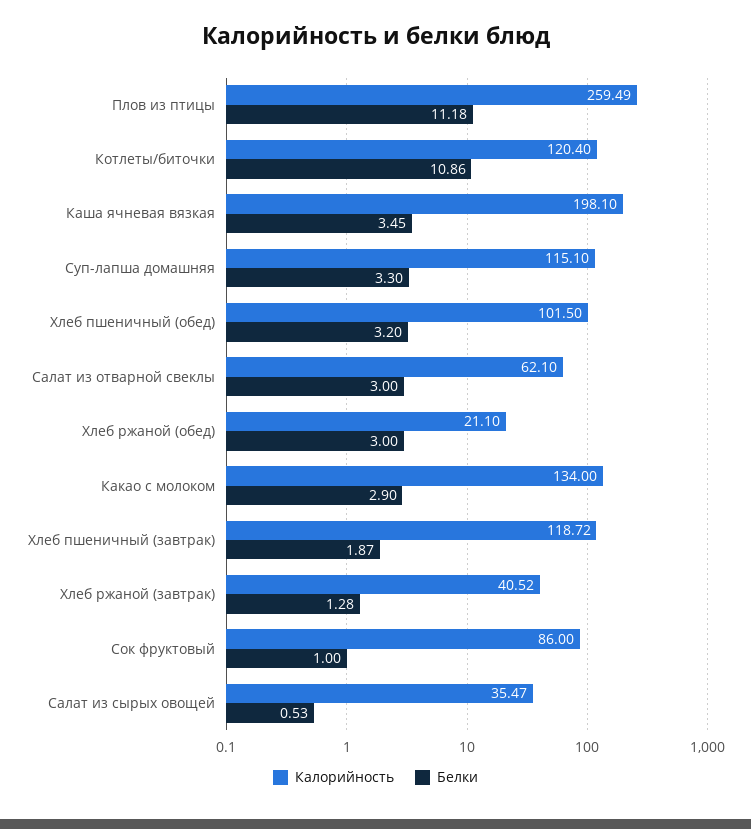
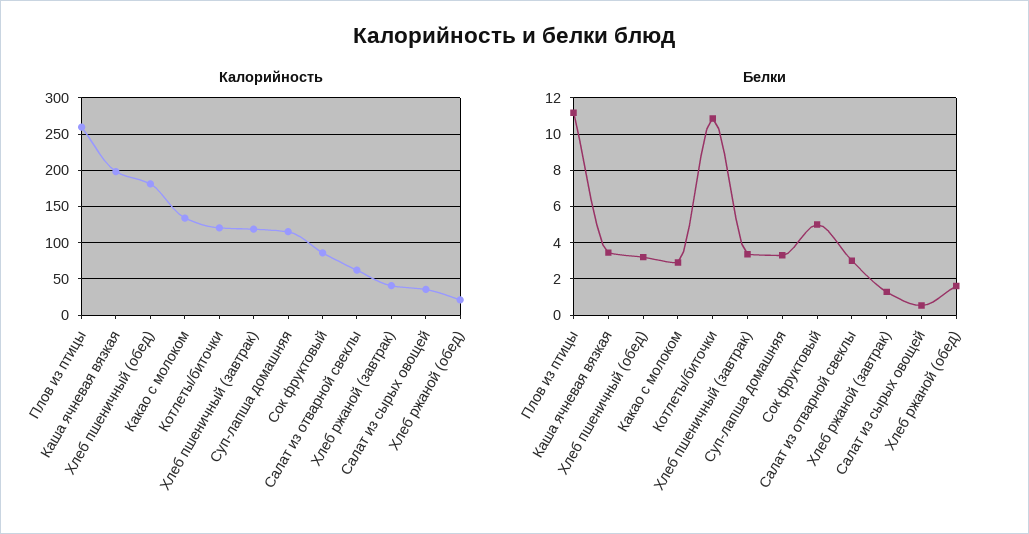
Калорийность, Хлеб пшеничный (обед): 101.5 -> 180
Белки, Хлеб ржаной (обед): 3 -> 1.5
Белки, Хлеб пшеничный (завтрак): 1.87 -> 3.5
Белки, Сок фруктовый: 1 -> 5

